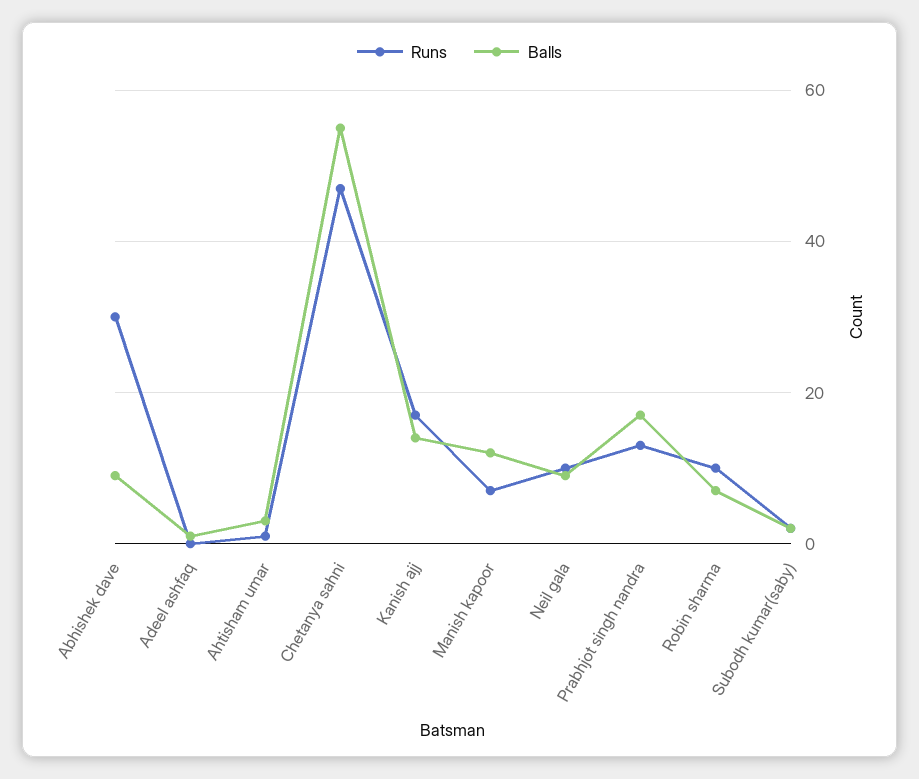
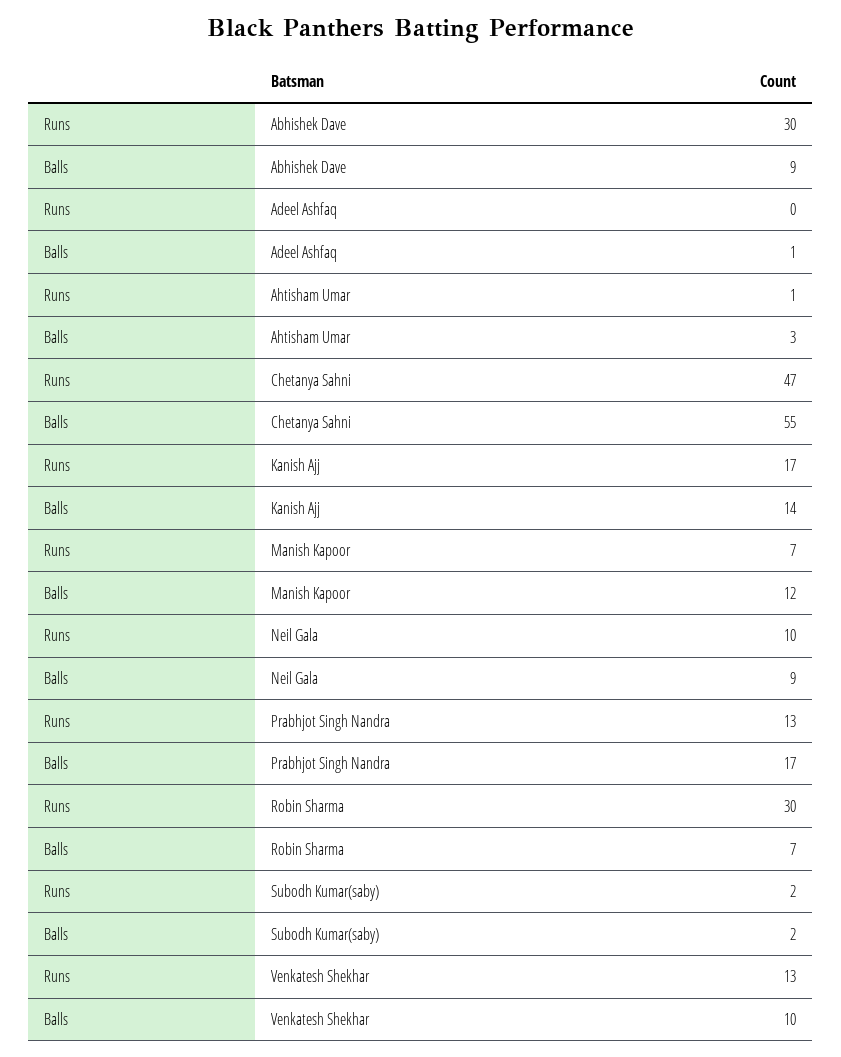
Runs, Robin sharma: 10 -> 30
Runs, Venkatesh Shekhar: none -> 13
Balls, Venkatesh Shekhar: none -> 10

